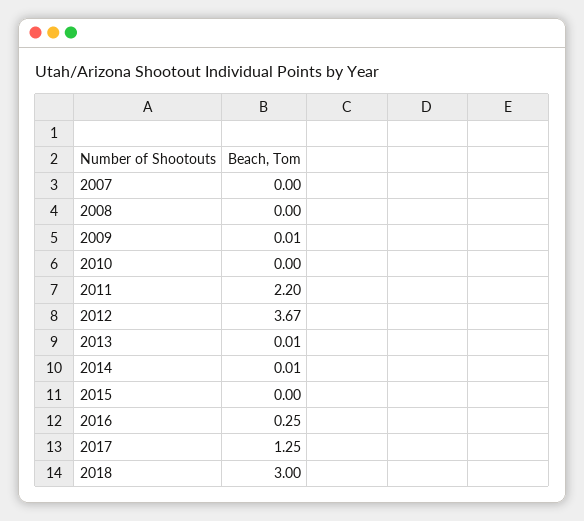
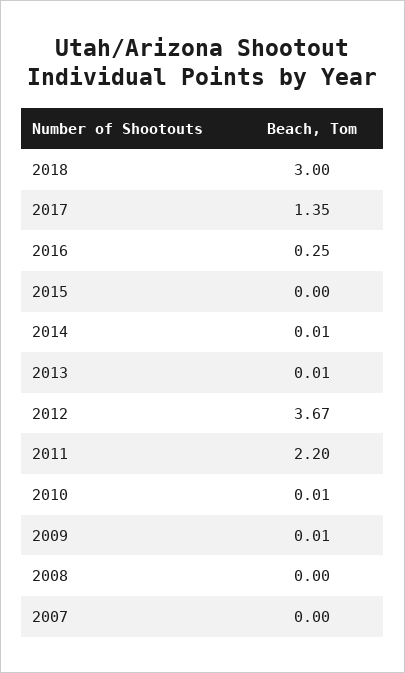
2010: 0 -> 0.01
2017: 1.25 -> 1.35

